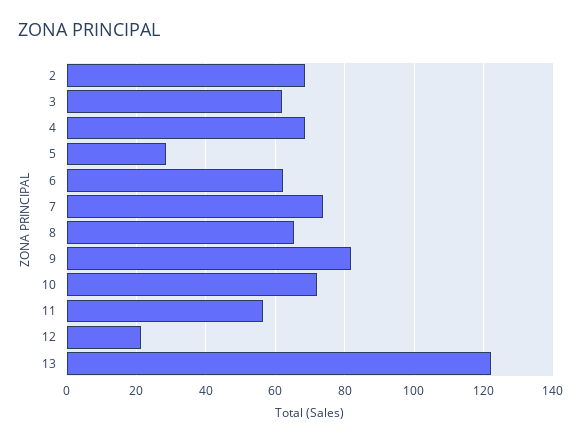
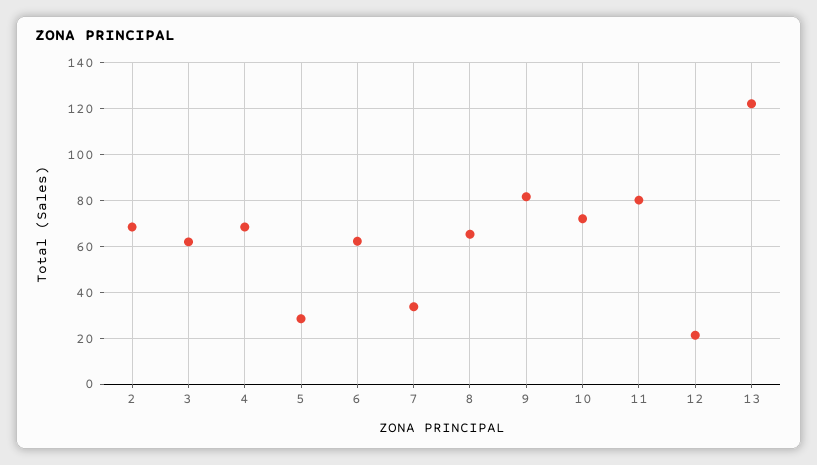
7: 74 -> 35
11: 56 -> 80

